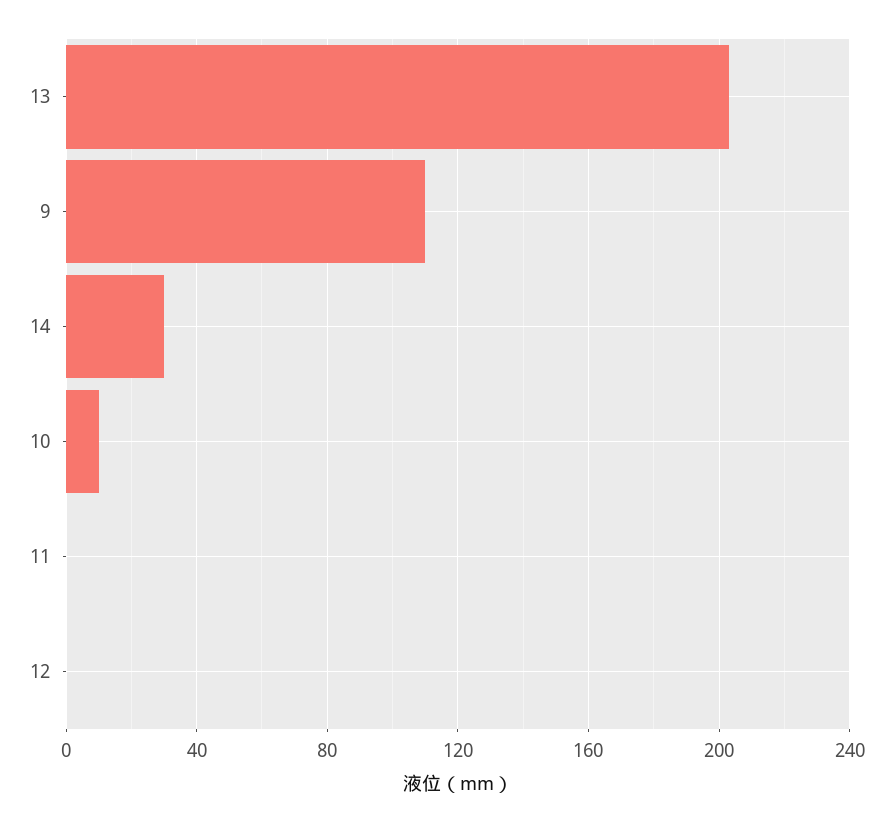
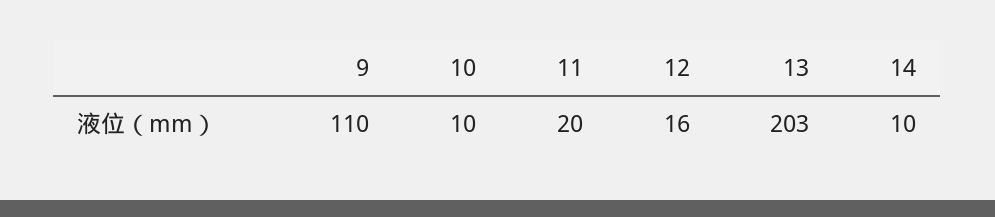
14: 30 -> 10
11: 0 -> 20
12: 0 -> 16

